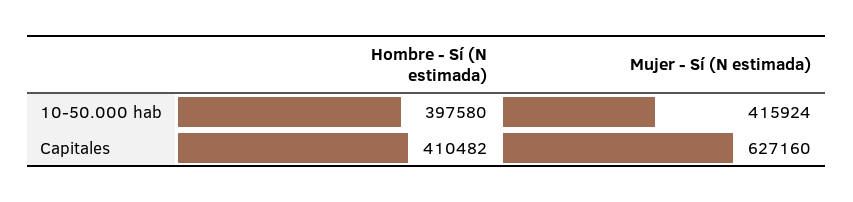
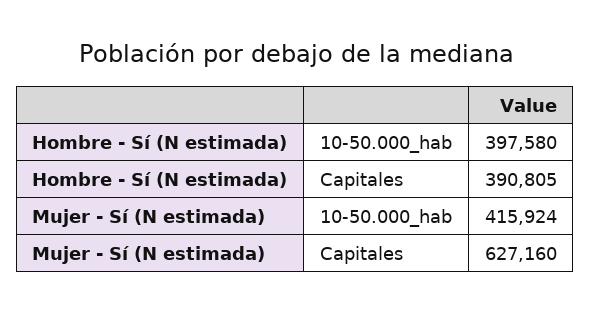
Hombre - Sí (N estimada), Capitales: 410482 -> 390805

